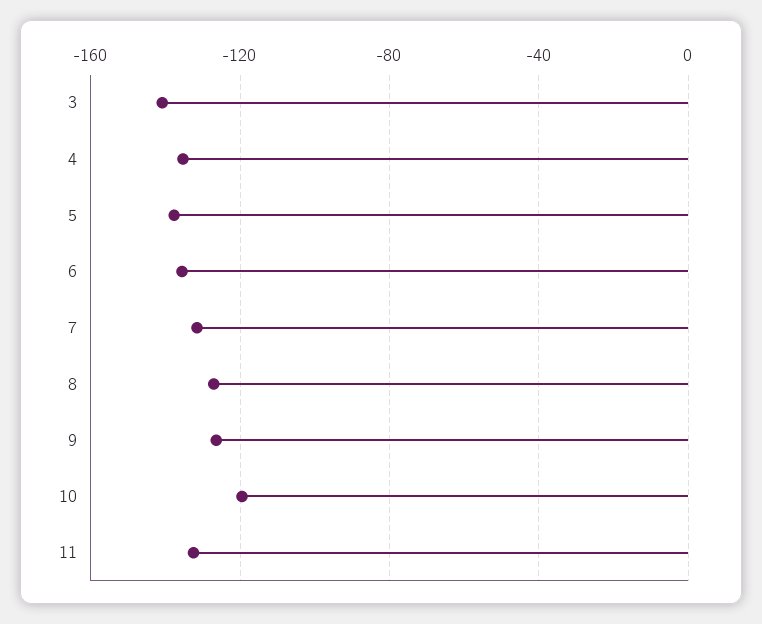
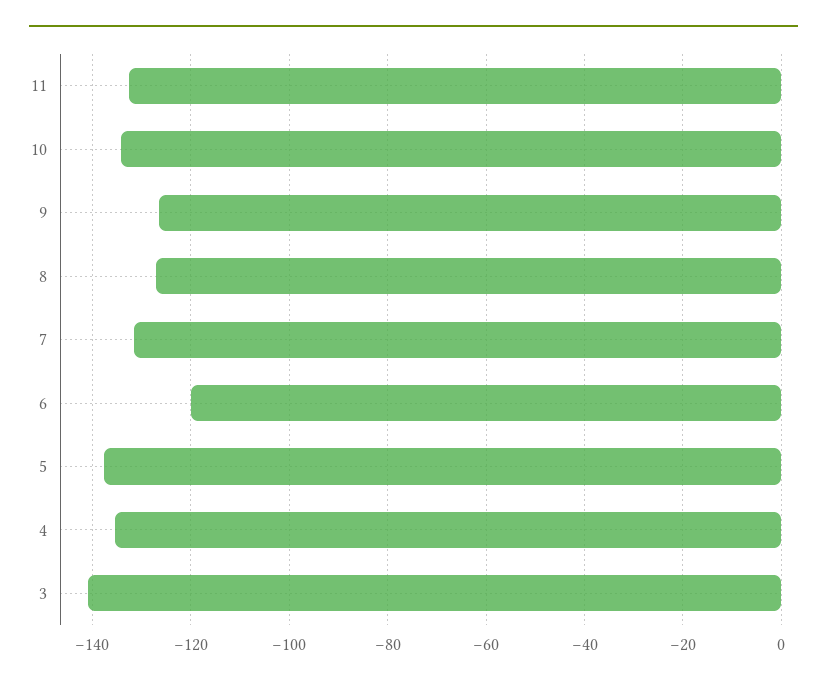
6: -135 -> -120
10: -120 -> -134

